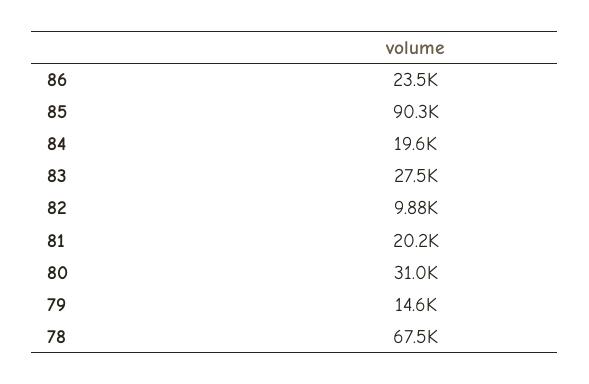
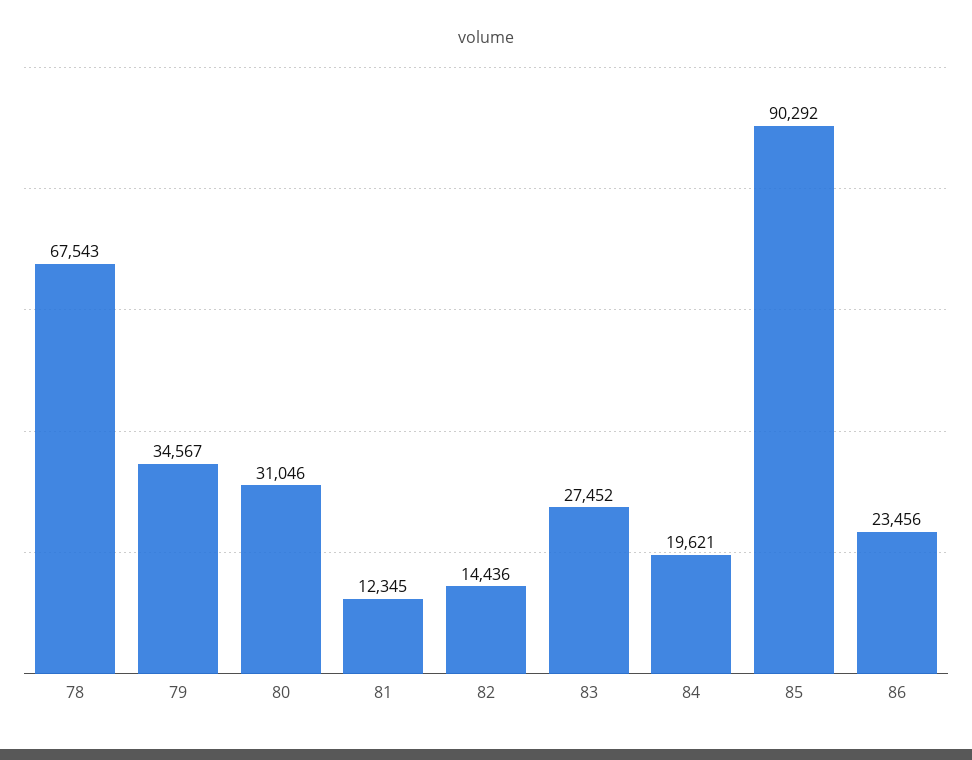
82: 9880 -> 14436
81: 20200 -> 12345
79: 14600 -> 34567

